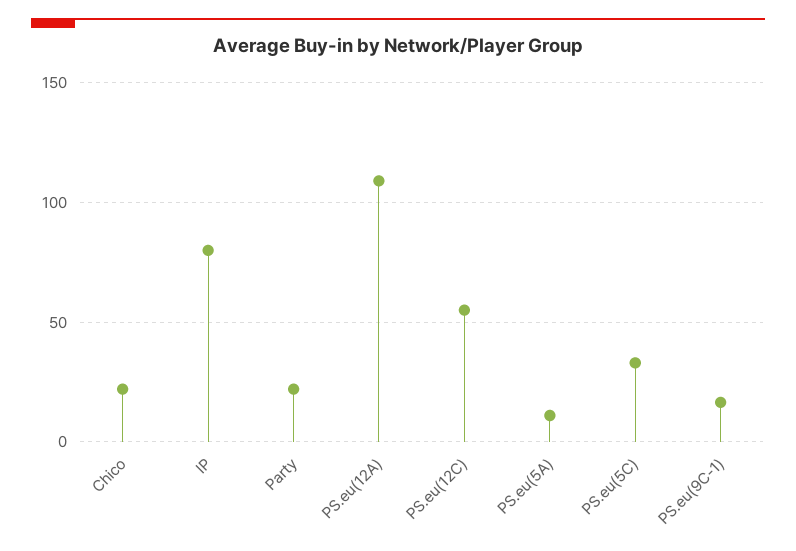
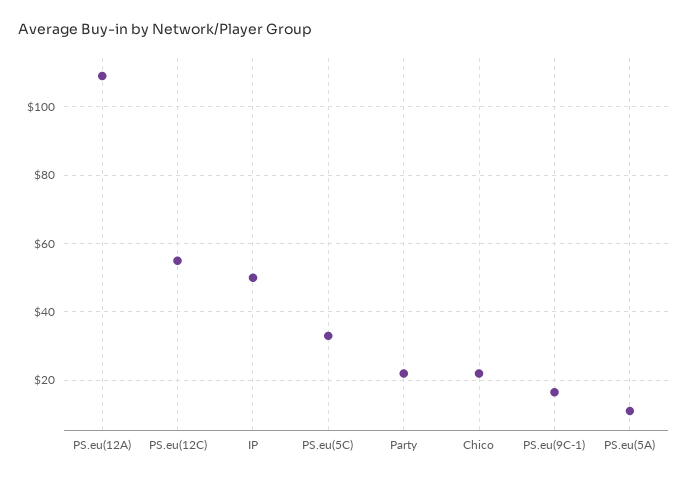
IP: 80 -> 50

